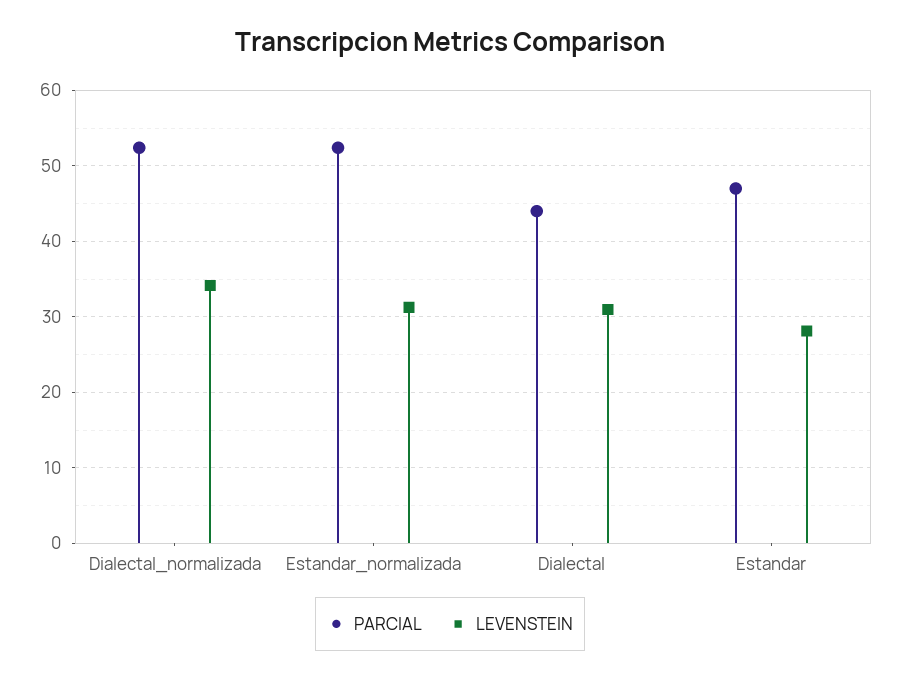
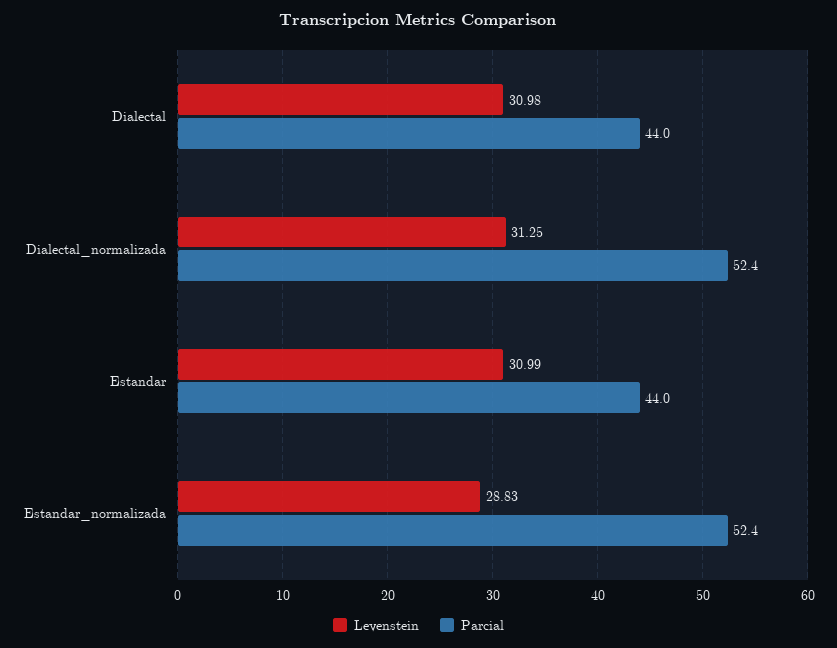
LEVENSTEIN, Dialectal_normalizada: 34 -> 31.25
LEVENSTEIN, Estandar_normalizada: 31 -> 28.83
PARCIAL, Estandar: 47 -> 44
LEVENSTEIN, Estandar: 28 -> 30.99

